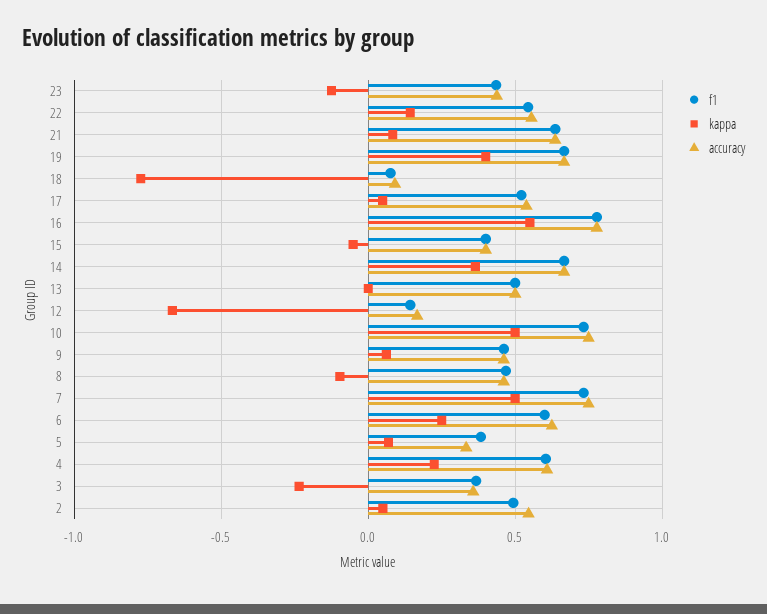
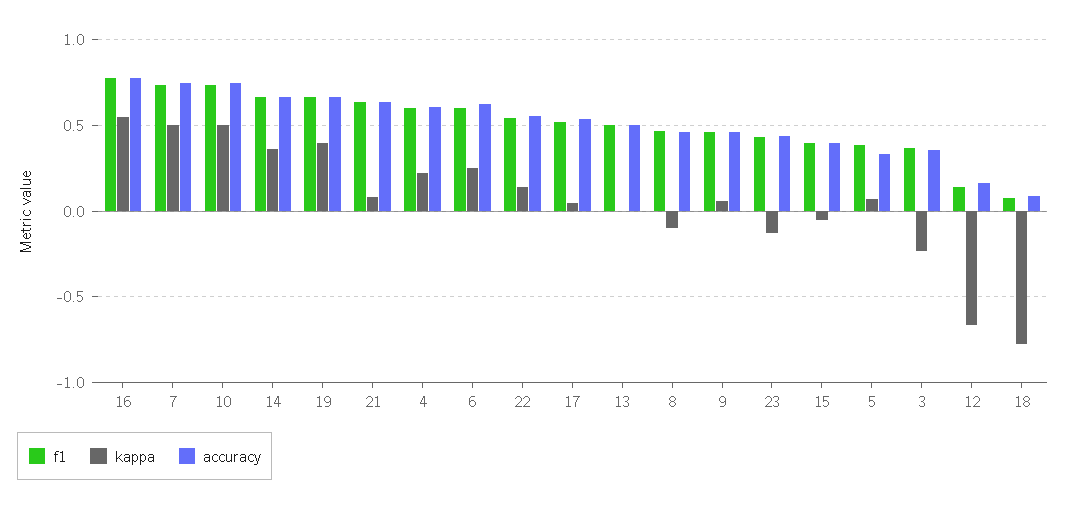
f1, 2: 0.5 -> none
kappa, 2: 0.05 -> none
accuracy, 2: 0.55 -> none

